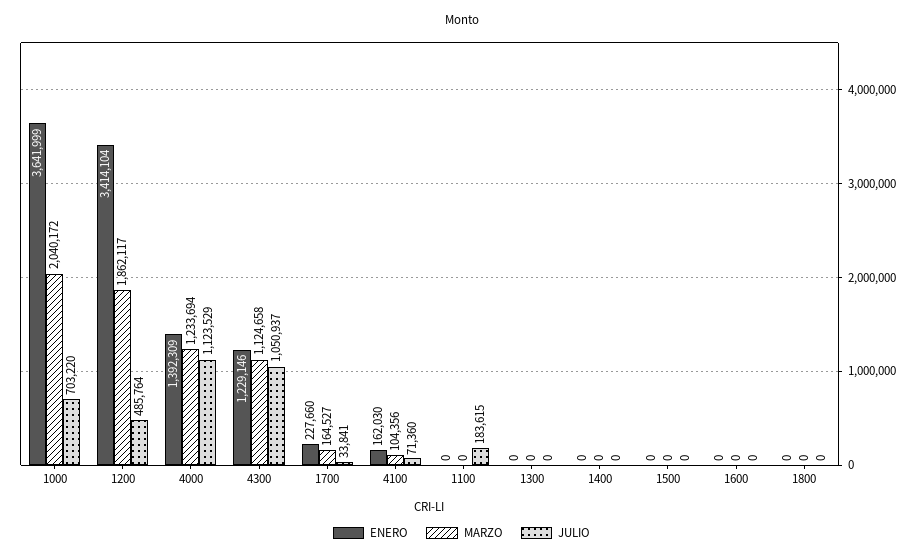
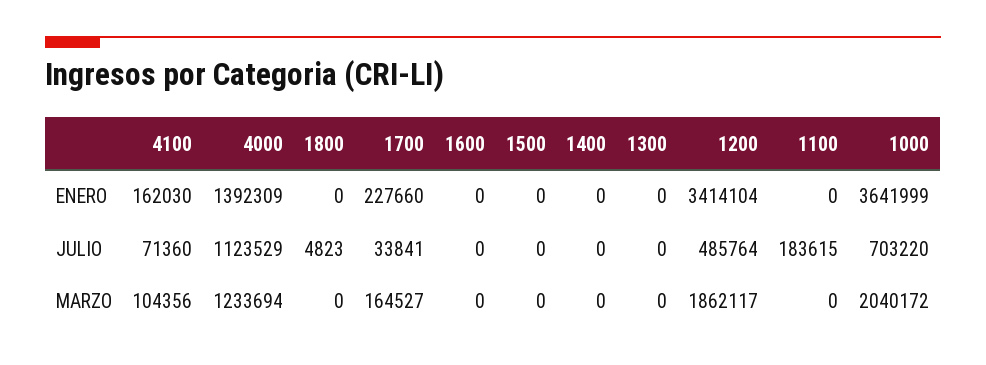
ENERO, 4300: 1229146 -> none
MARZO, 4300: 1124658 -> none
JULIO, 4300: 1050937 -> none
JULIO, 1800: 0 -> 4823

